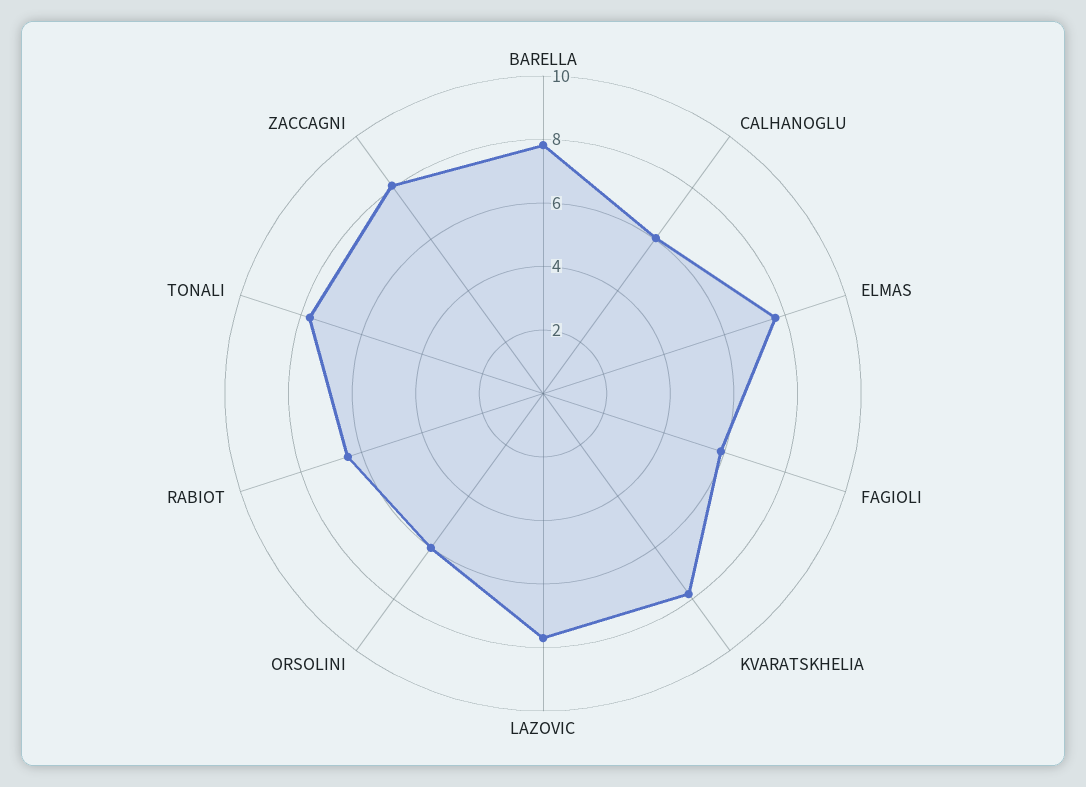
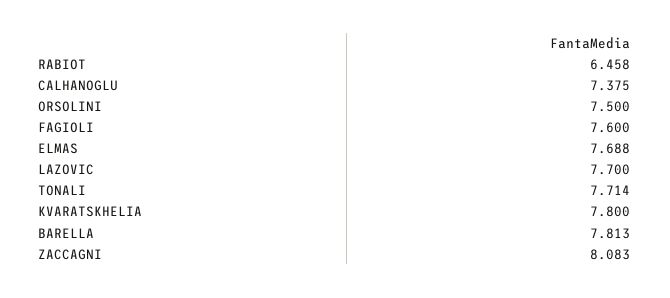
CALHANOGLU: 6 -> 7.375
FAGIOLI: 6 -> 7.6
ORSOLINI: 6 -> 7.5

